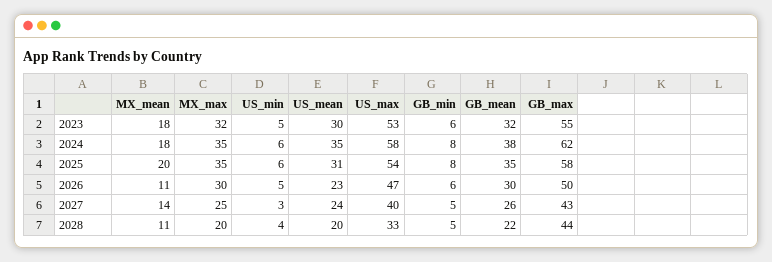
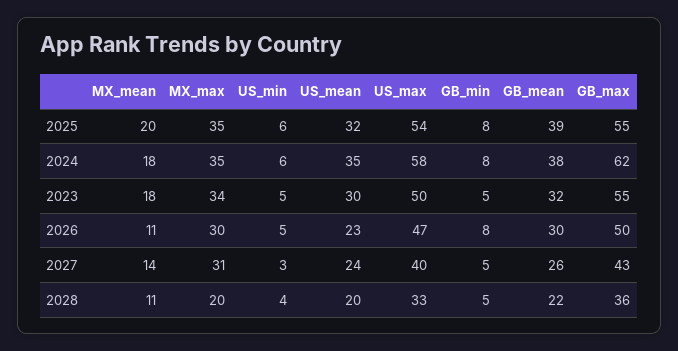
MX_max, 2023: 32 -> 34
US_max, 2023: 53 -> 50
GB_min, 2023: 6 -> 5
US_mean, 2025: 31 -> 32
GB_mean, 2025: 35 -> 39
GB_max, 2025: 58 -> 55
GB_min, 2026: 6 -> 8
MX_max, 2027: 25 -> 31
GB_max, 2028: 44 -> 36

